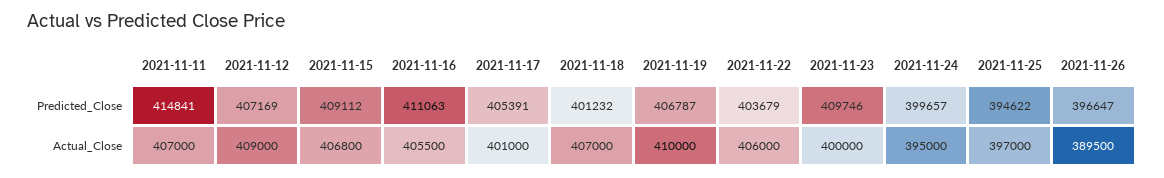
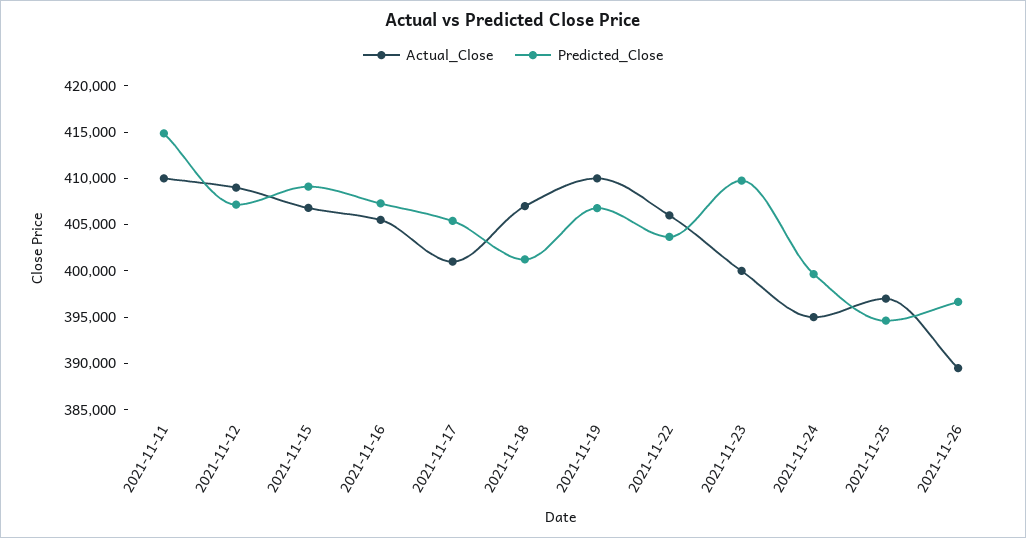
Predicted_Close, 2021-11-16: 411063 -> 407000
Actual_Close, 2021-11-11: 407000 -> 410000

